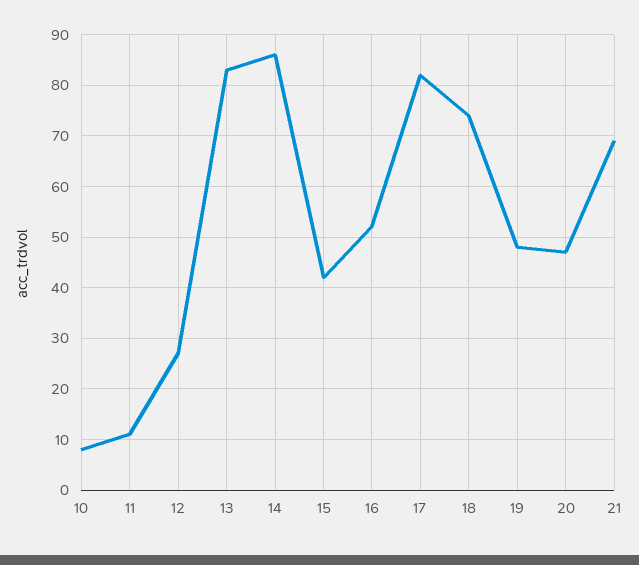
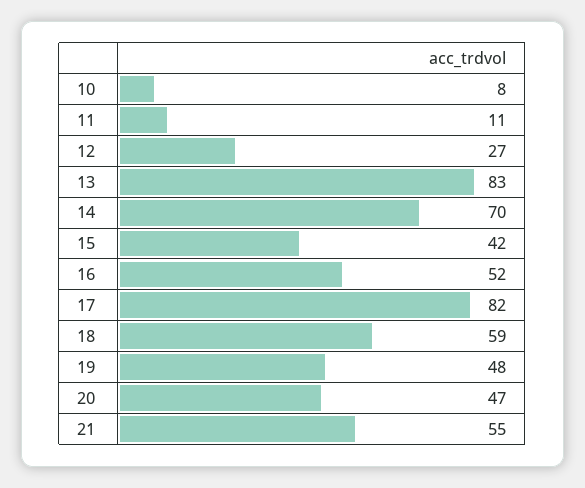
14: 85 -> 70
18: 75 -> 59
21: 70 -> 55

